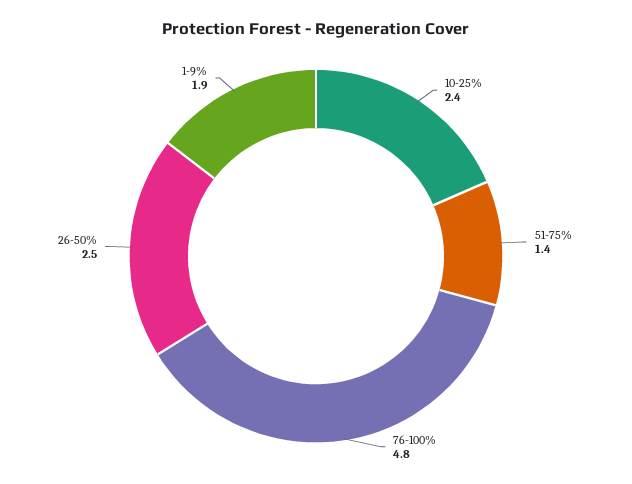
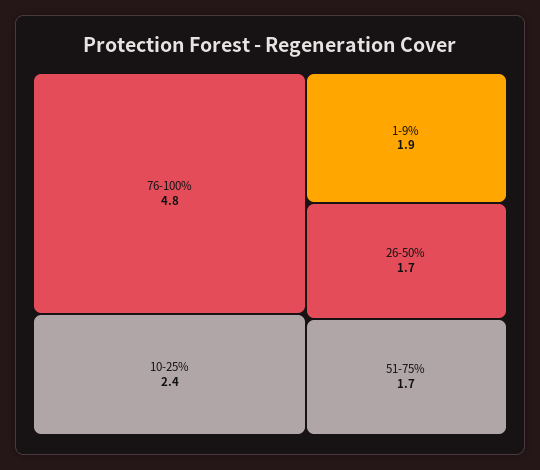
51-75%: 1.4 -> 1.7
26-50%: 2.5 -> 1.7

